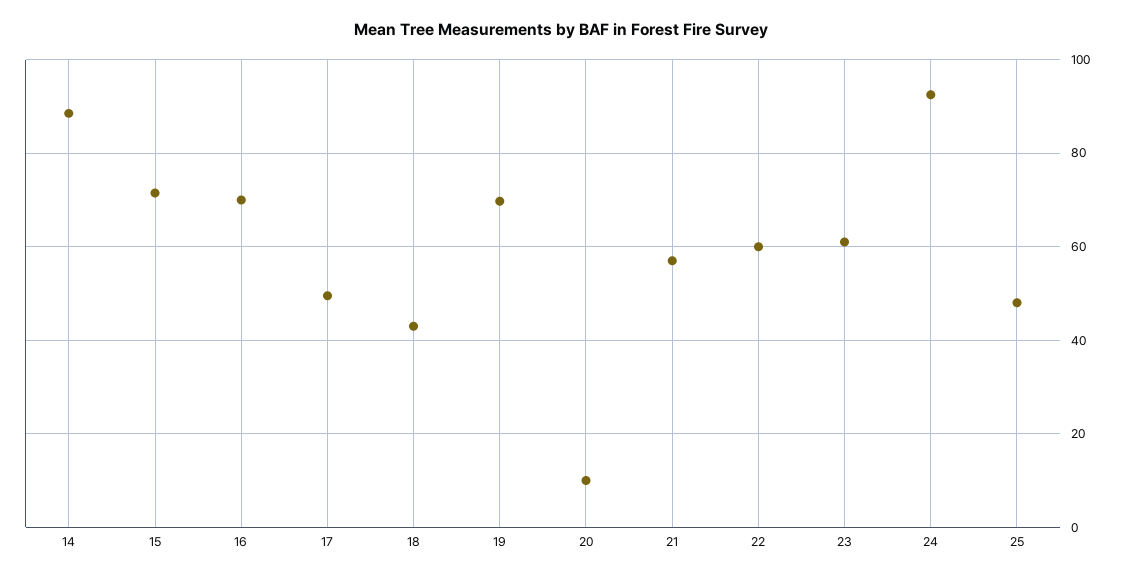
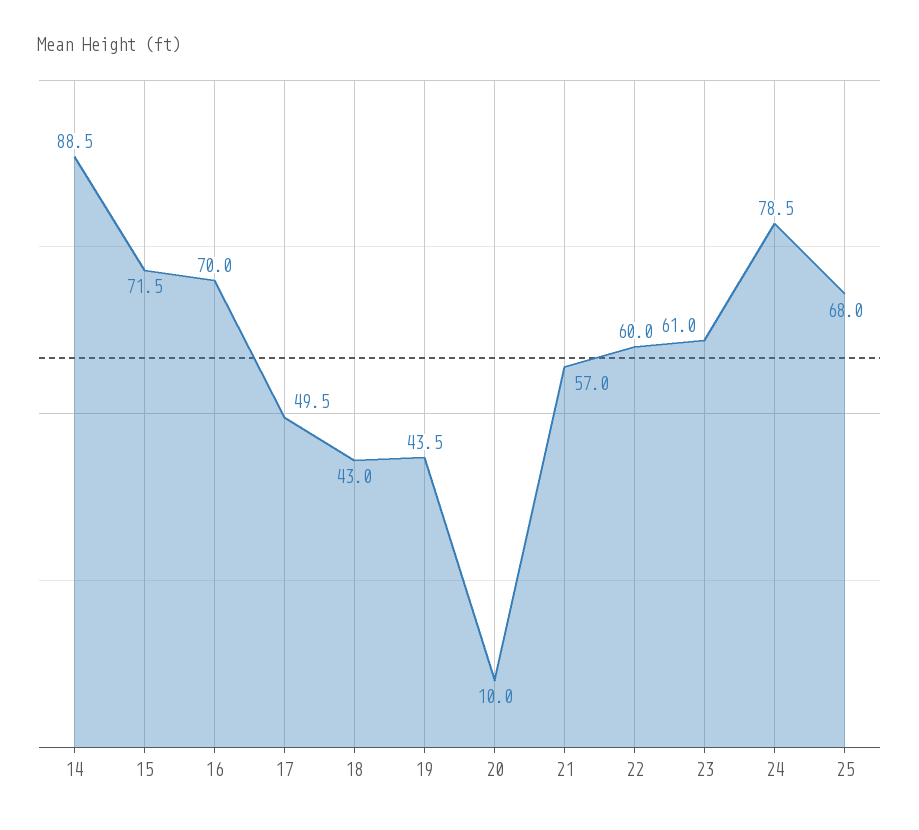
19: 70 -> 43.5
24: 92 -> 78.5
25: 48 -> 68

